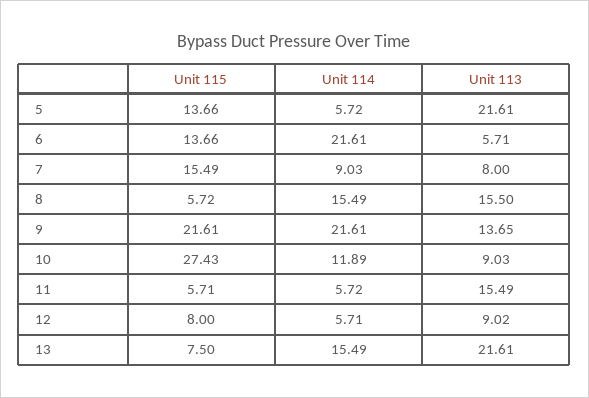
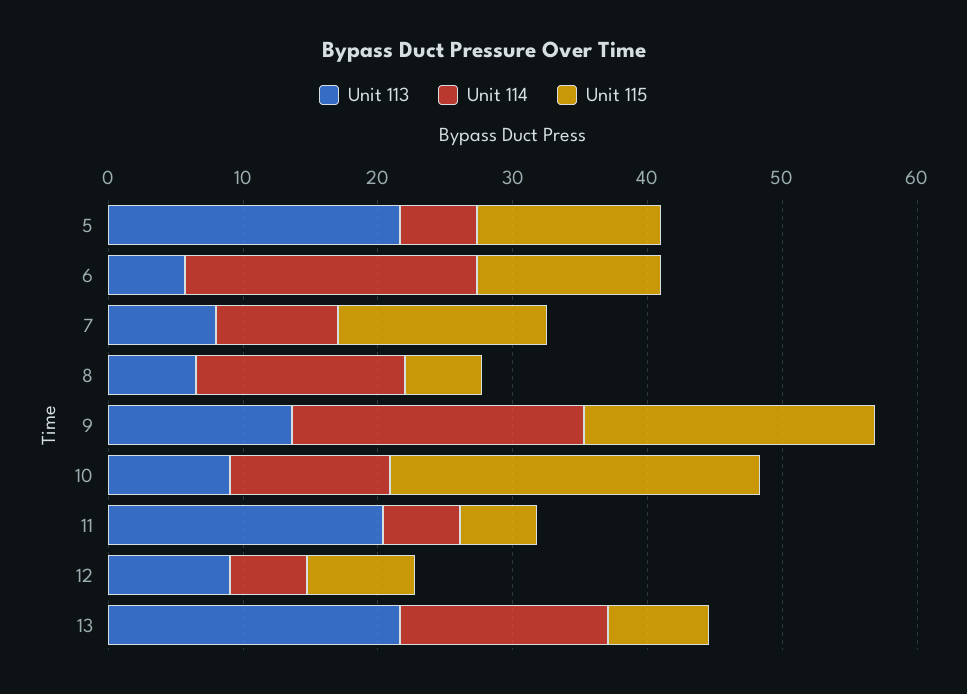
Unit 113, 8: 15.5 -> 6
Unit 113, 11: 15.49 -> 20

